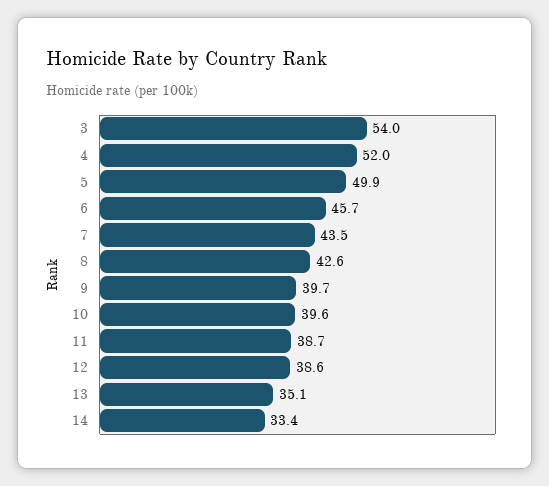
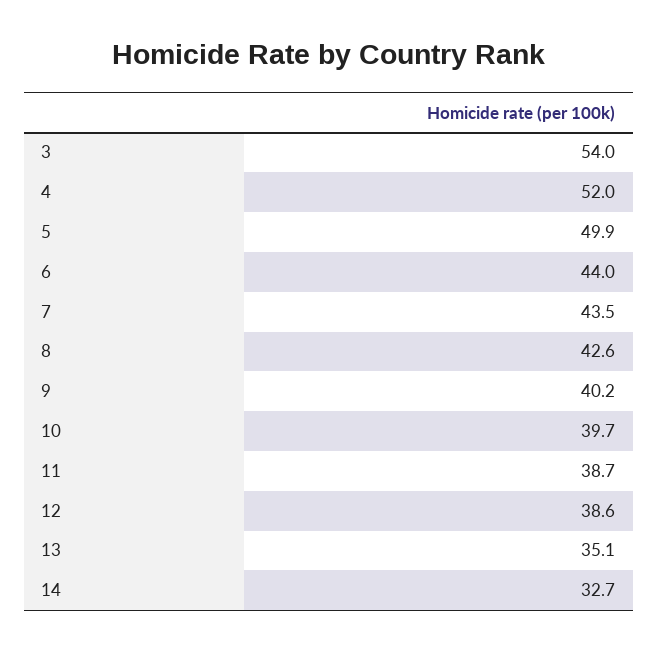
6: 45.7 -> 44
9: 39.7 -> 40.2
10: 39.6 -> 39.7
14: 33.4 -> 32.7

